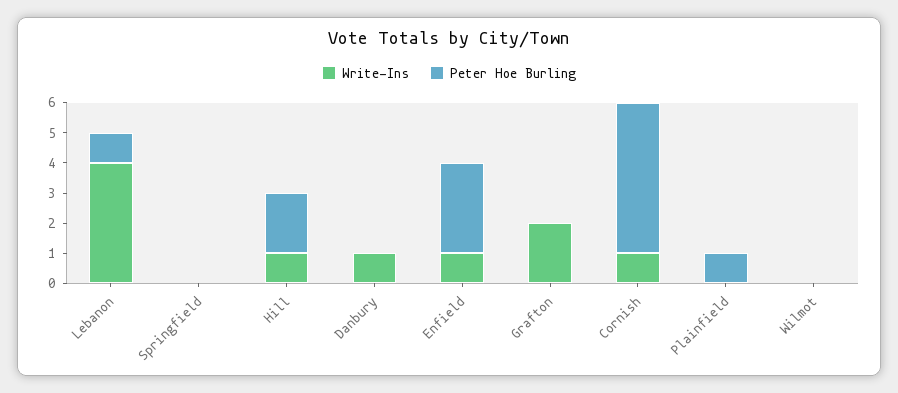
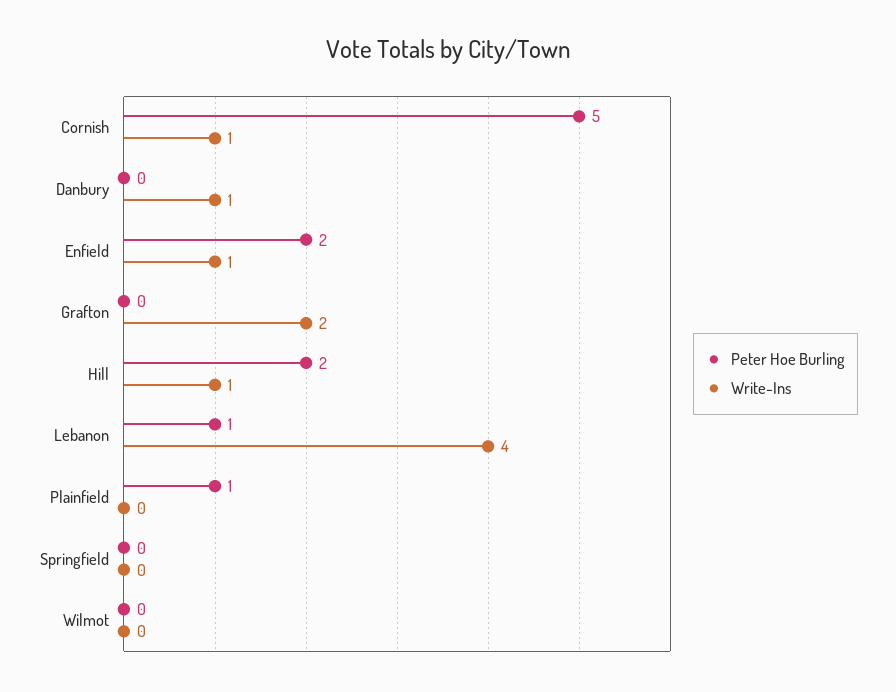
Peter Hoe Burling, Enfield: 3 -> 2

